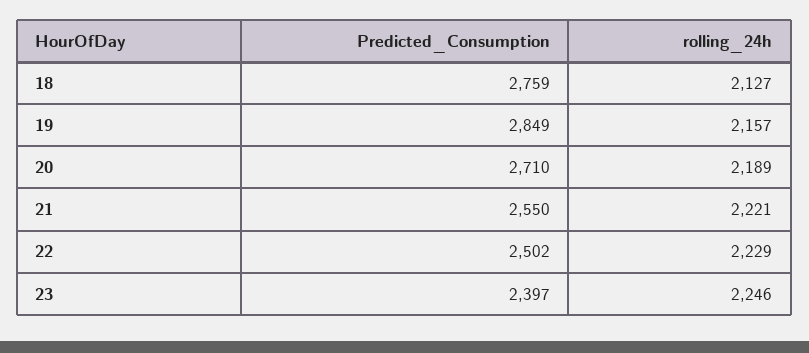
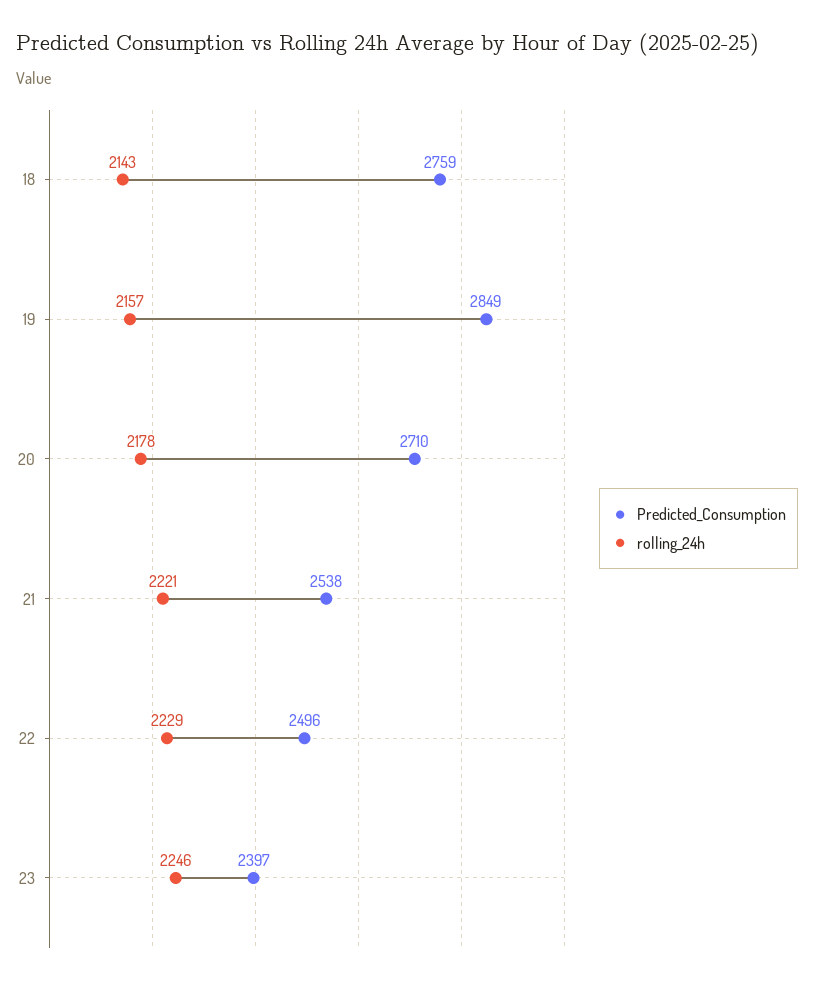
rolling_24h, 18: 2127 -> 2143
rolling_24h, 20: 2189 -> 2178
Predicted_Consumption, 21: 2550 -> 2538
Predicted_Consumption, 22: 2502 -> 2496

